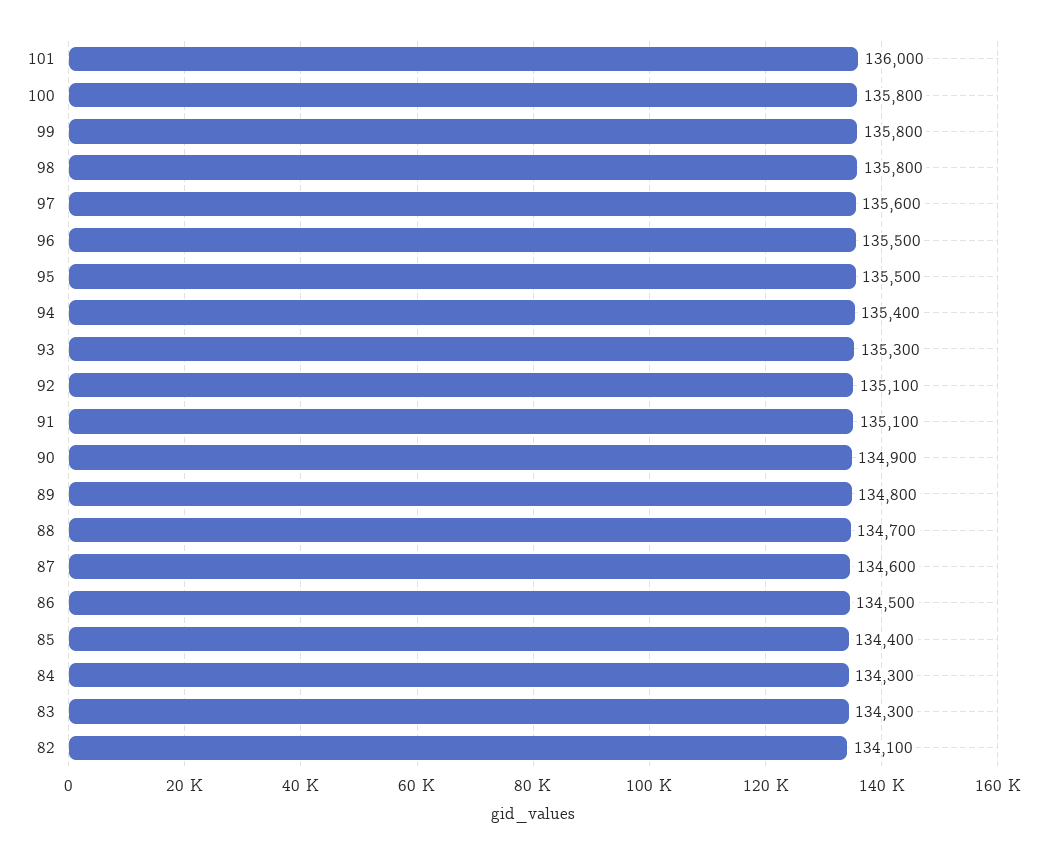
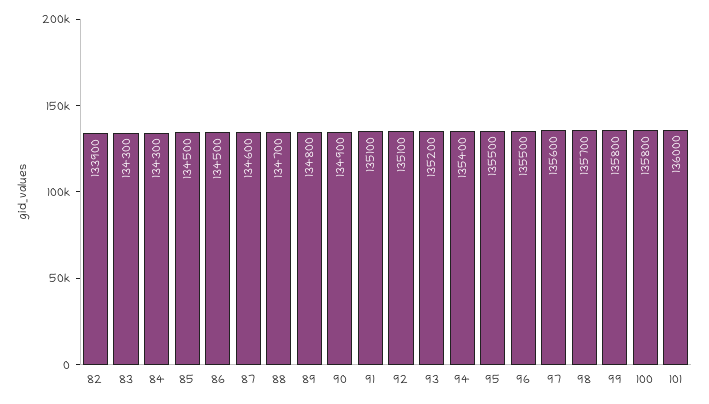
98: 135800 -> 135700
93: 135300 -> 135200
85: 134400 -> 134500
82: 134100 -> 133900

